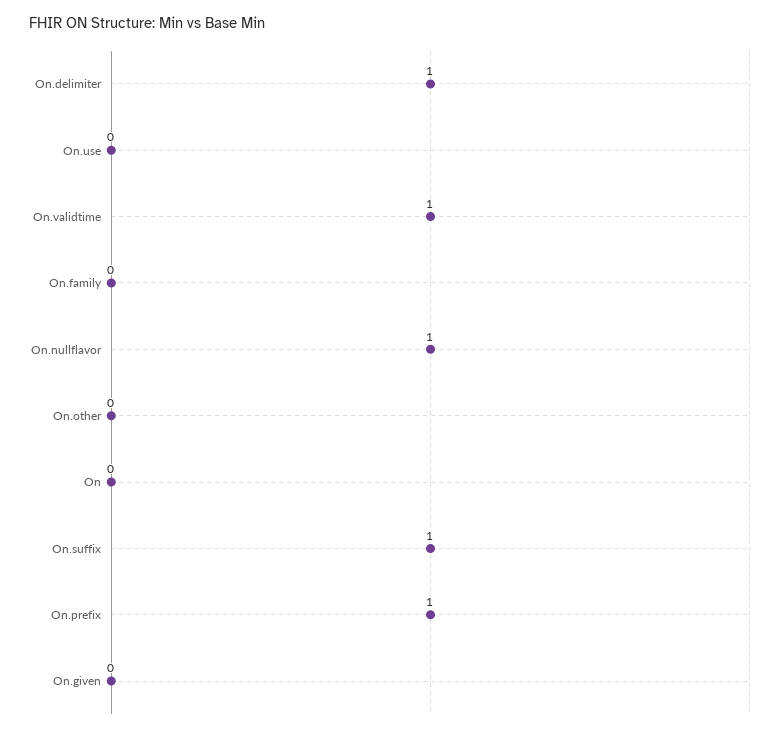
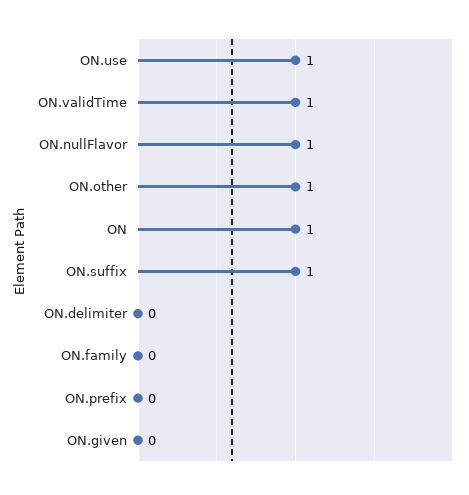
On.delimiter: 1 -> 0
On.use: 0 -> 1
On.other: 0 -> 1
On: 0 -> 1
On.prefix: 1 -> 0

